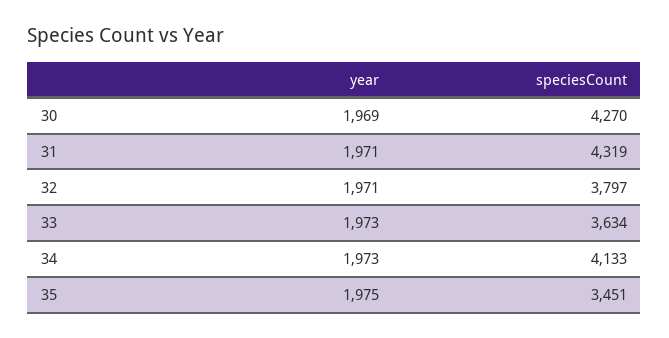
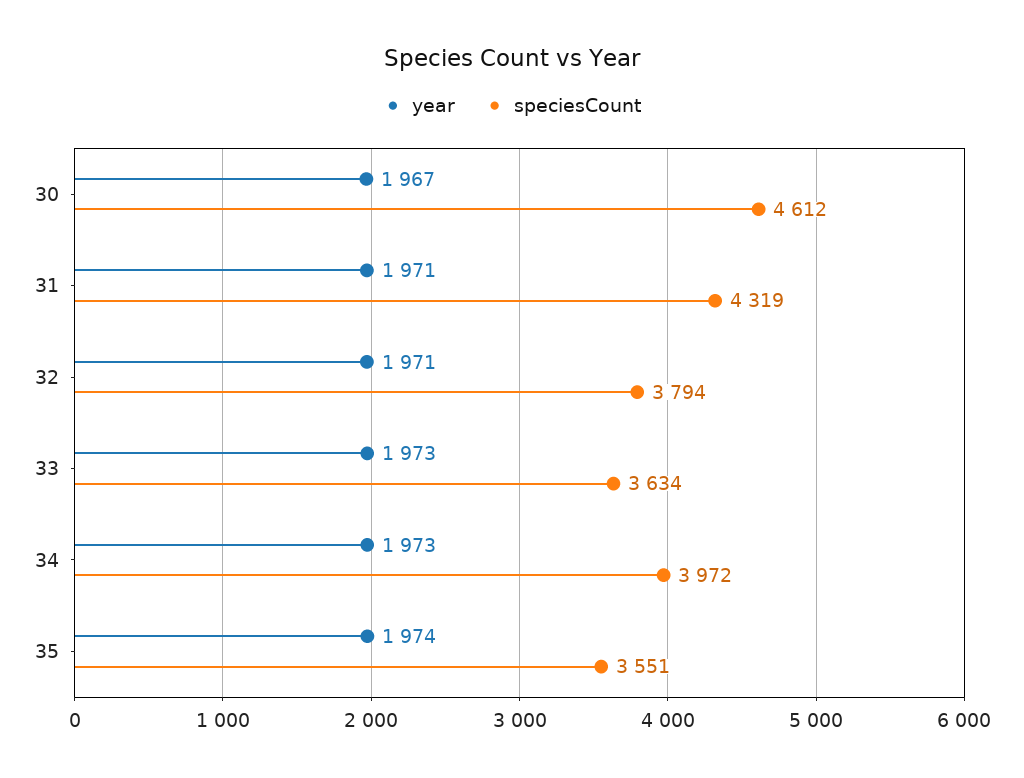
year, 30: 1969 -> 1967
speciesCount, 30: 4270 -> 4612
speciesCount, 32: 3797 -> 3794
speciesCount, 34: 4133 -> 3972
year, 35: 1975 -> 1974
speciesCount, 35: 3451 -> 3551

